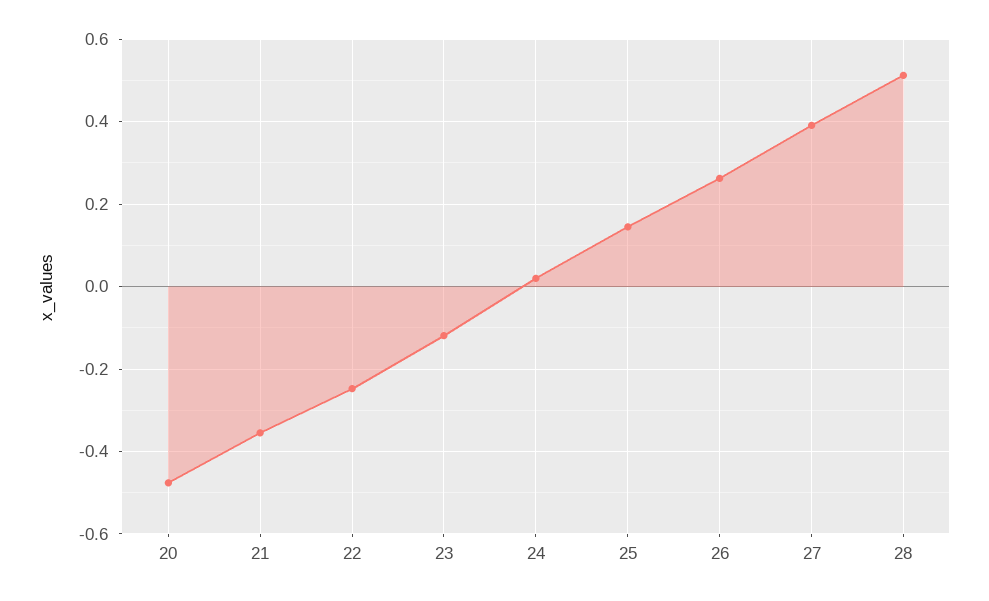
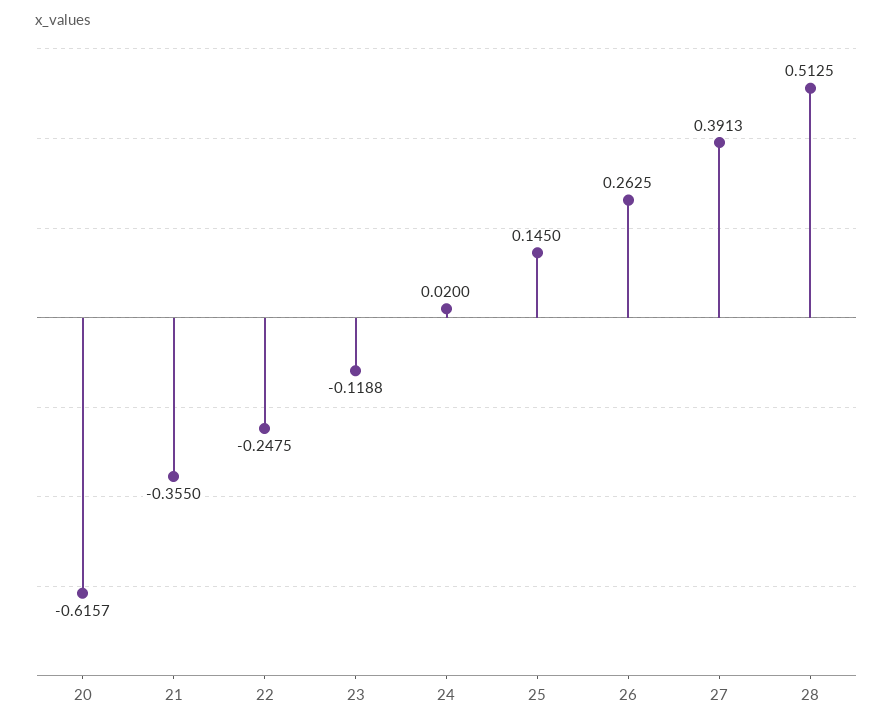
20: -0.48 -> -0.6157

